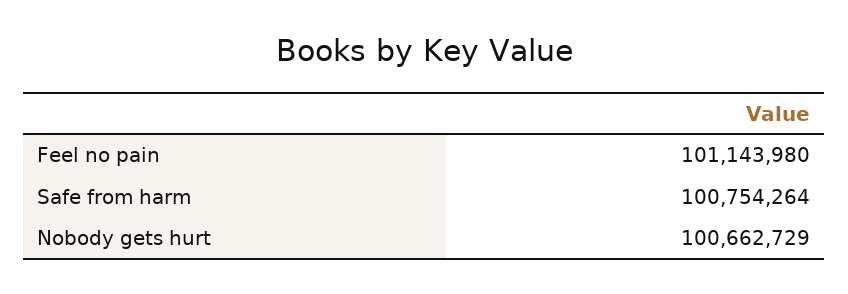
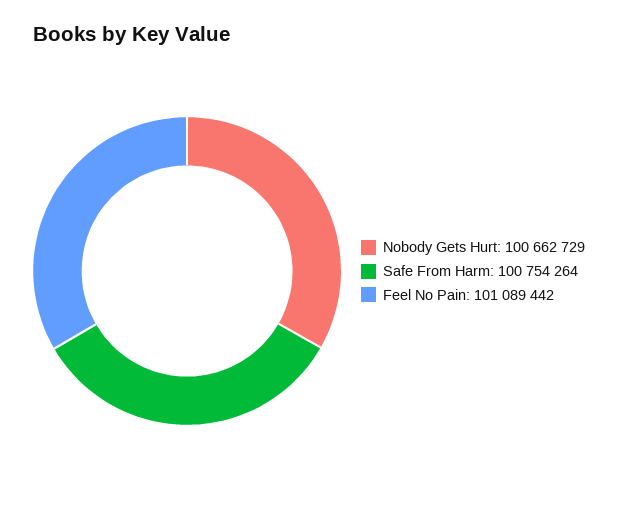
Feel no pain: 101143980 -> 101089442

